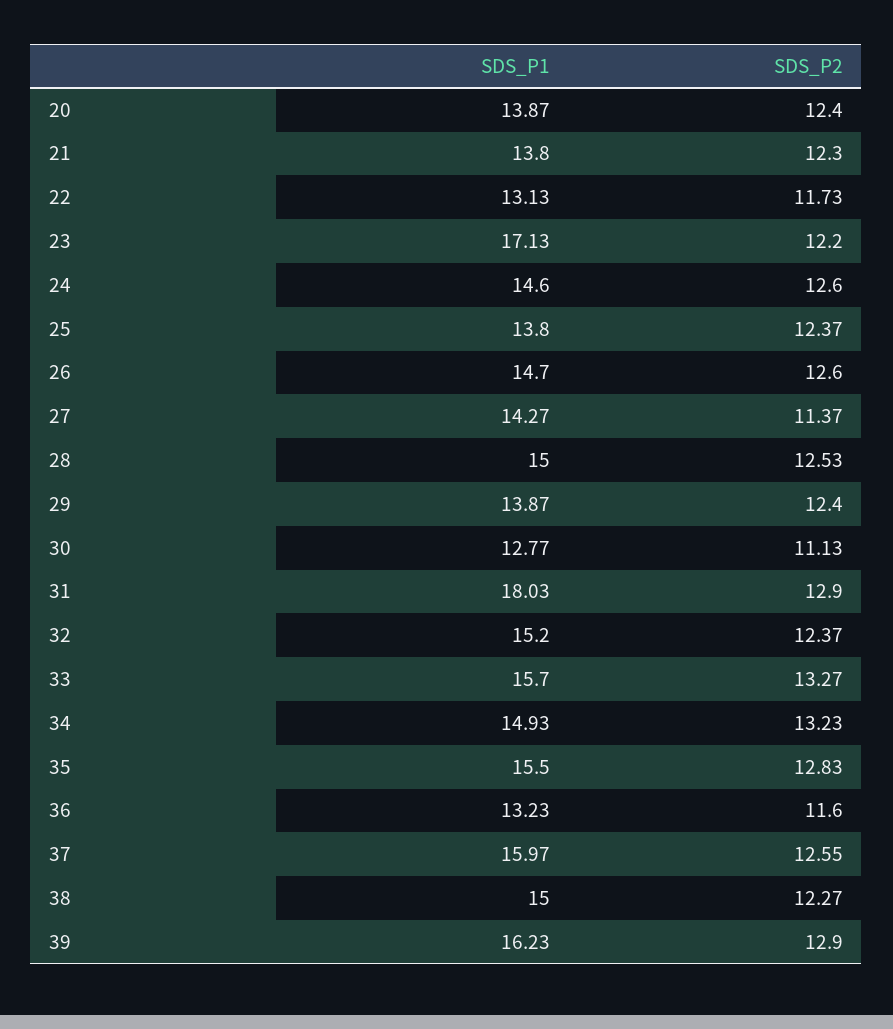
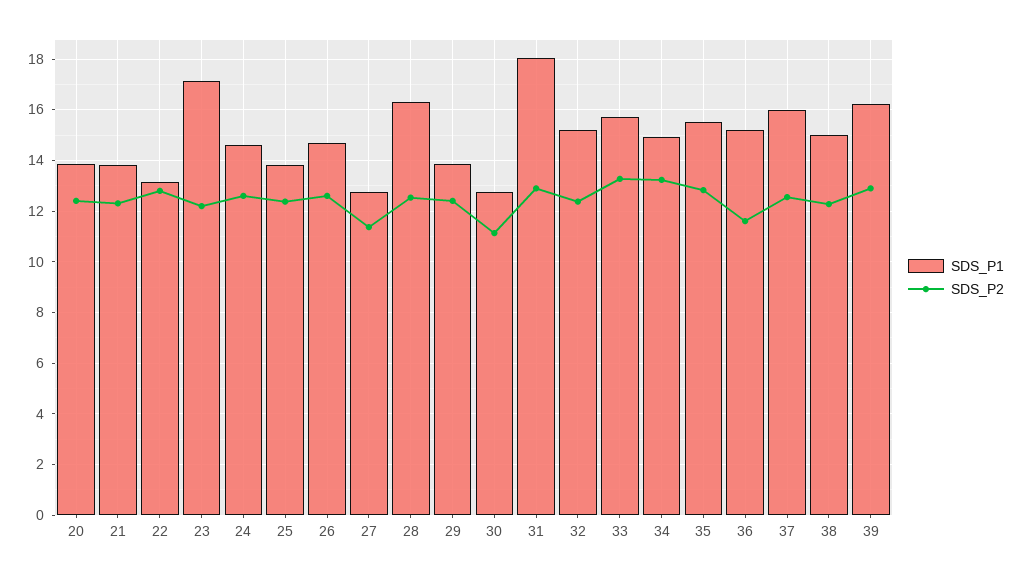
SDS_P2, 22: 11.73 -> 12.75
SDS_P1, 27: 14.27 -> 12.75
SDS_P1, 28: 15 -> 16.25
SDS_P1, 36: 13.23 -> 15.25

